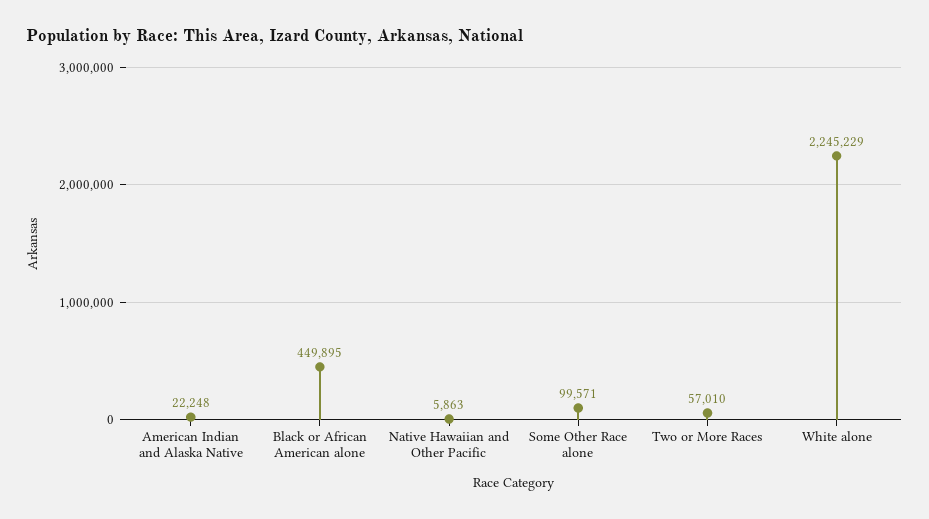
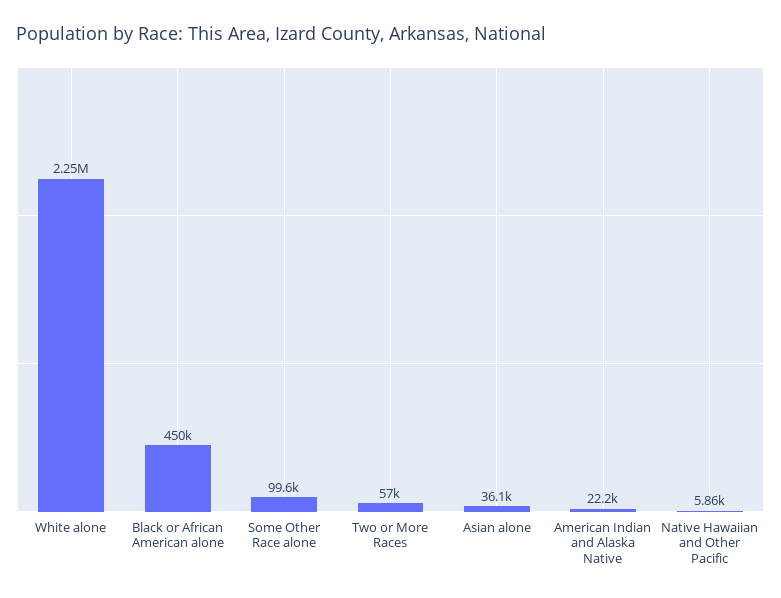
Asian alone: none -> 36100

